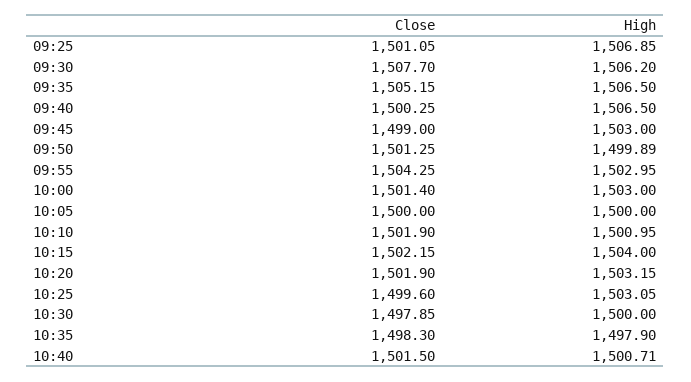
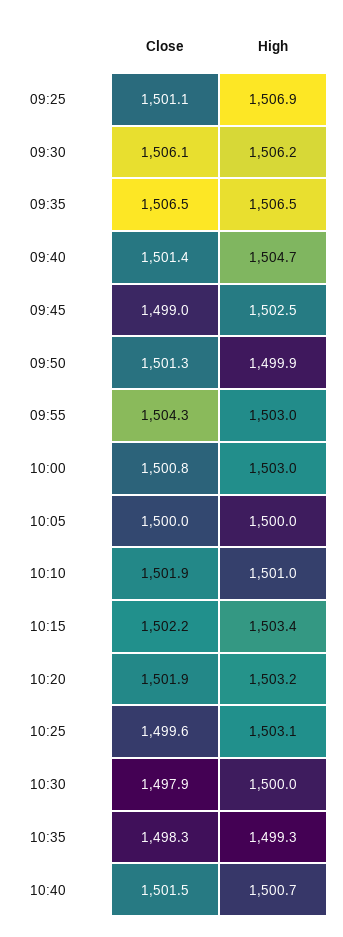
Close, 09:30: 1507.7 -> 1506.1
Close, 09:35: 1505.15 -> 1506.5
Close, 09:40: 1500.25 -> 1501.4
High, 09:40: 1506.5 -> 1504.7
High, 09:45: 1503 -> 1502.5
Close, 10:00: 1501.4 -> 1500.8
High, 10:15: 1504 -> 1503.4
High, 10:35: 1497.9 -> 1499.3

